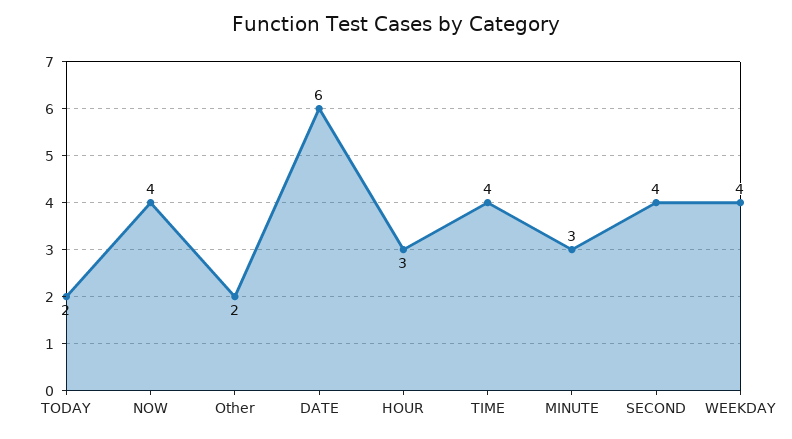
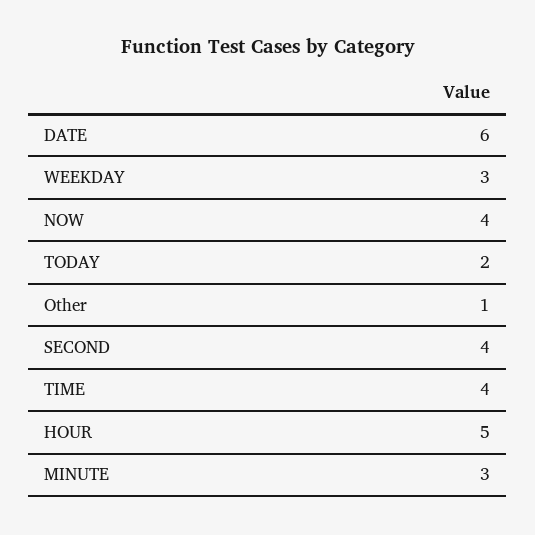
Other: 2 -> 1
HOUR: 3 -> 5
WEEKDAY: 4 -> 3

